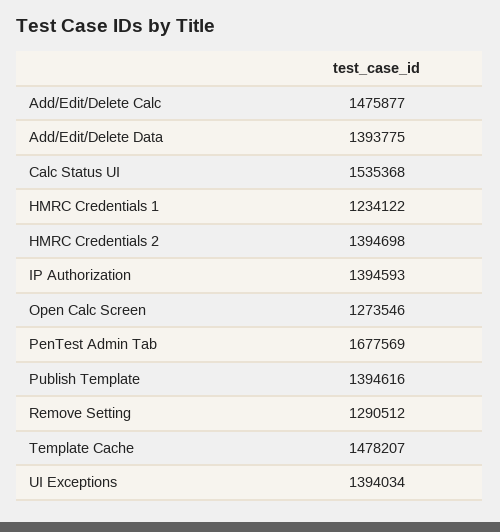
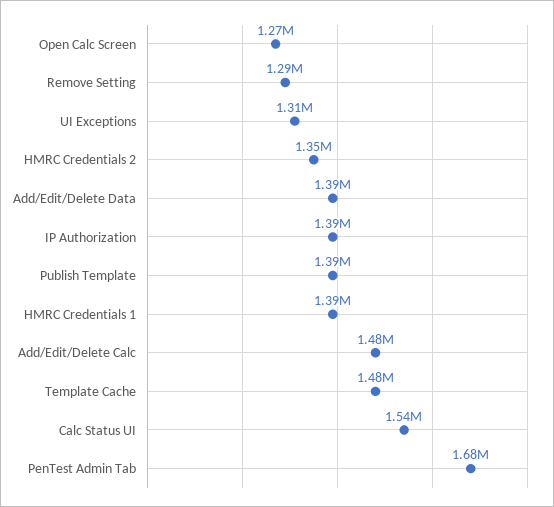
HMRC Credentials 1: 1234122 -> 1390000
HMRC Credentials 2: 1394698 -> 1350000
UI Exceptions: 1394034 -> 1310000

